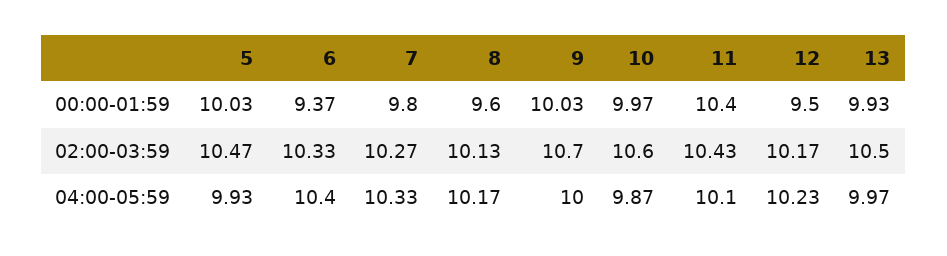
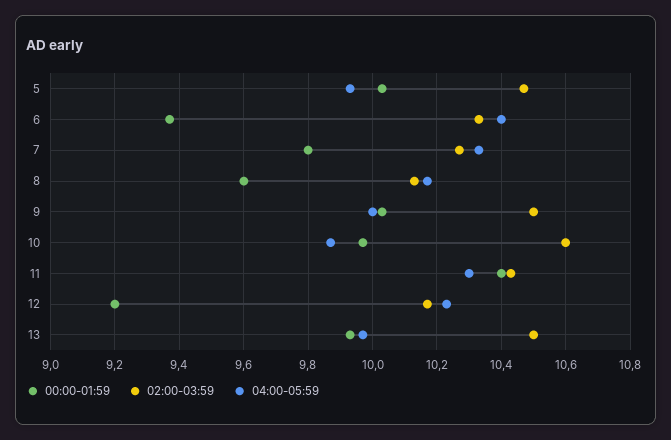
00:00-01:59, 12: 9.5 -> 9.2
02:00-03:59, 9: 10.7 -> 10.5
04:00-05:59, 11: 10.1 -> 10.3

